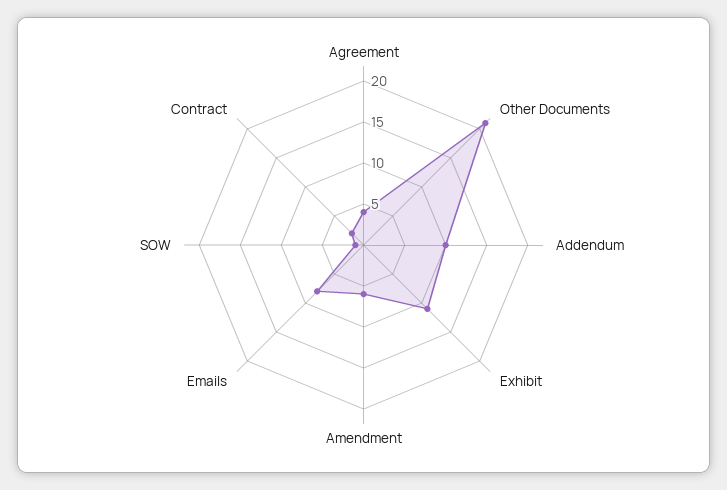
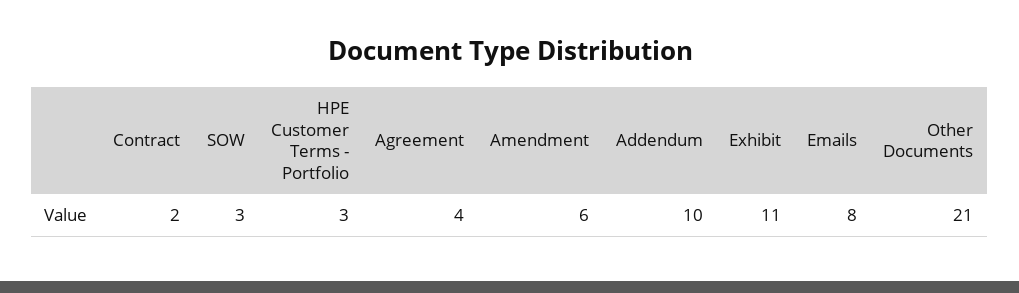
SOW: 1 -> 3
HPE Customer Terms - Portfolio: none -> 3

